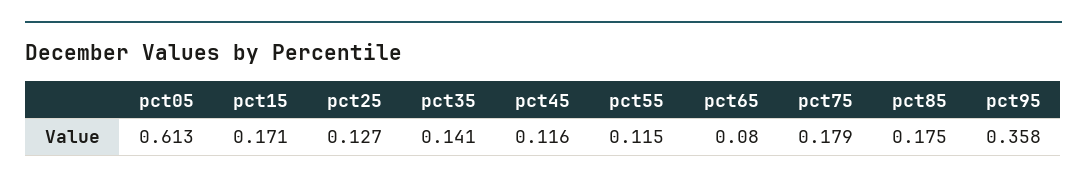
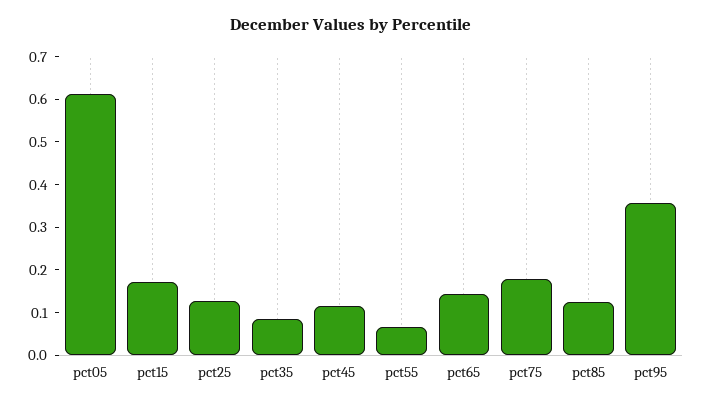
pct35: 0.141 -> 0.08
pct55: 0.115 -> 0.06
pct65: 0.08 -> 0.14
pct85: 0.175 -> 0.12

